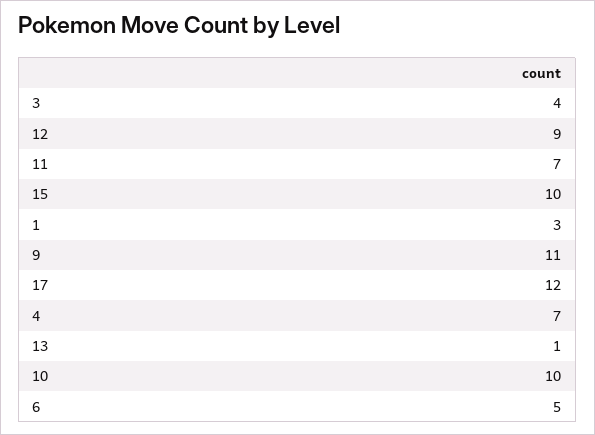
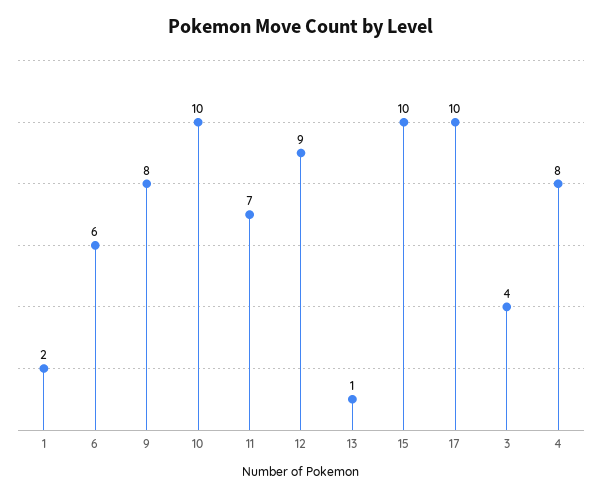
1: 3 -> 2
9: 11 -> 8
17: 12 -> 10
4: 7 -> 8
6: 5 -> 6

